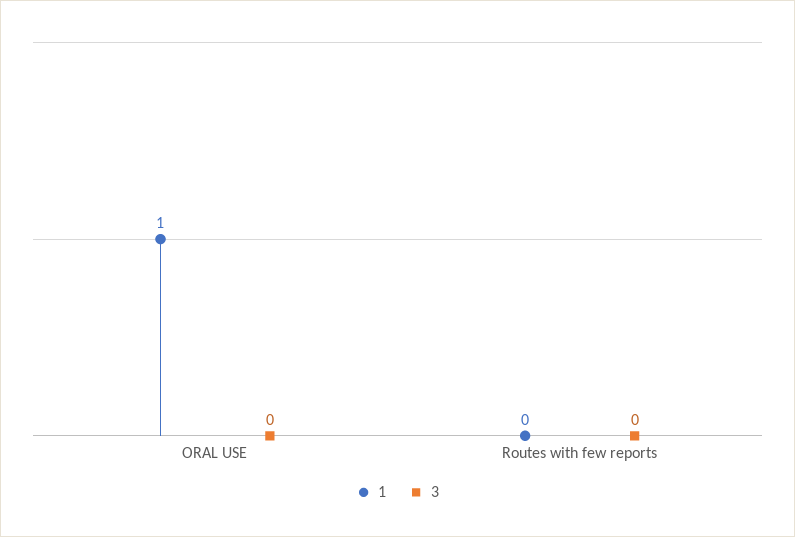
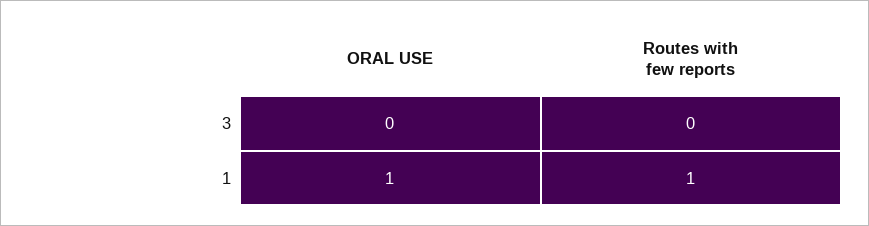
1, Routes with few reports: 0 -> 1

